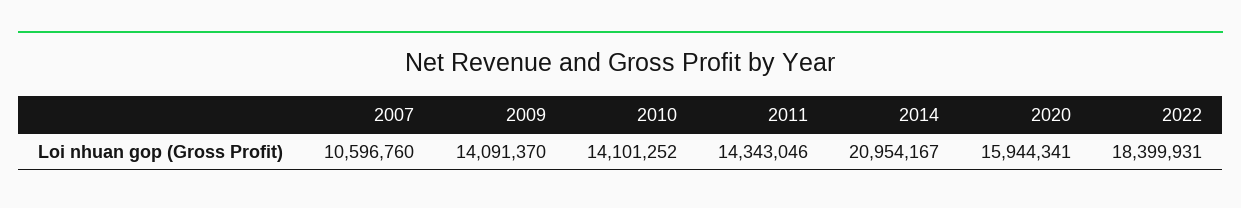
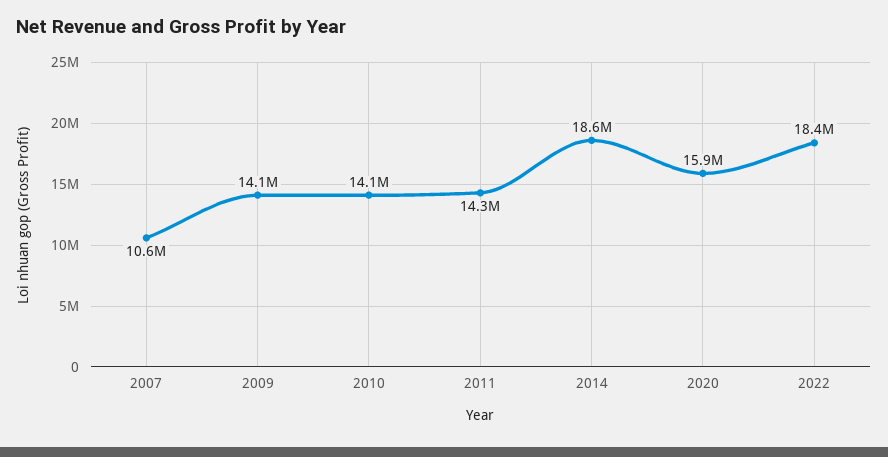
2014: 20954167 -> 18600000

